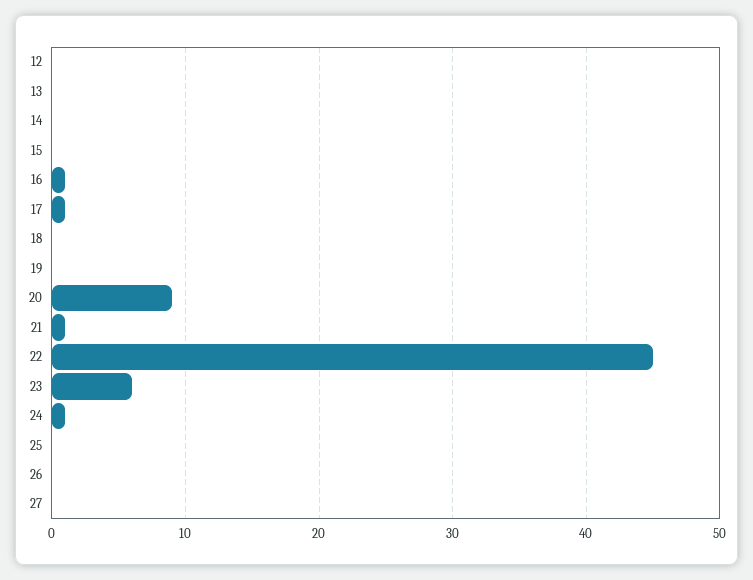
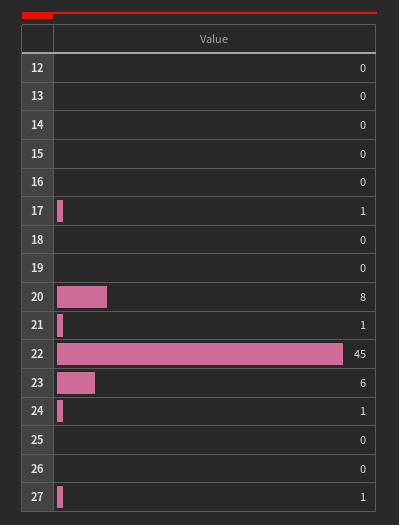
16: 1 -> 0
20: 9 -> 8
27: 0 -> 1

